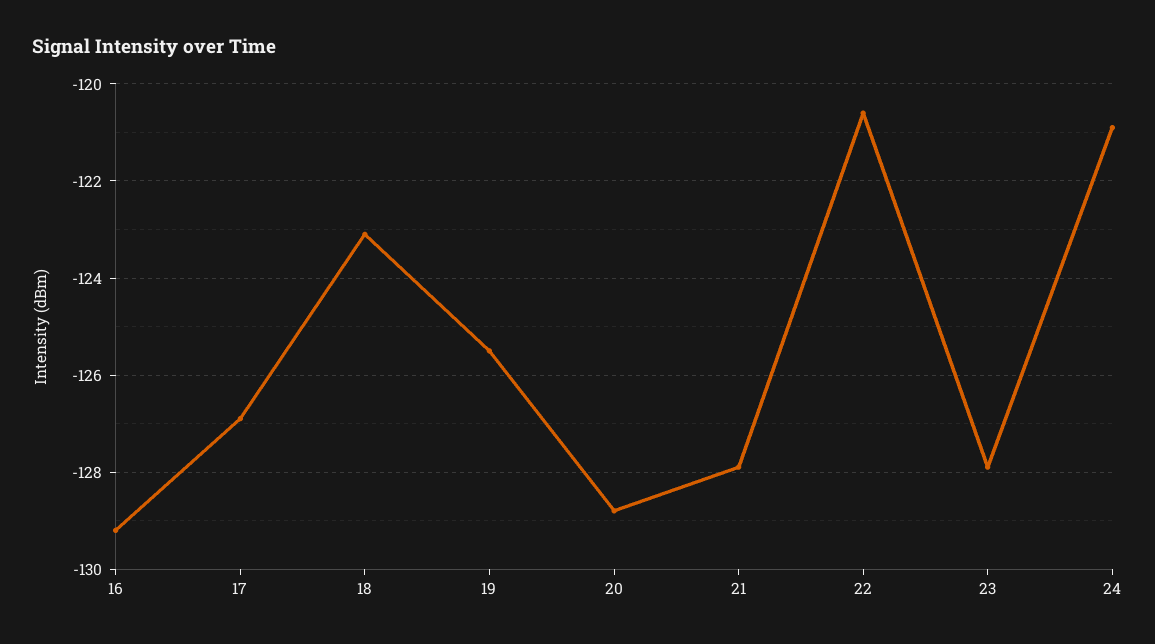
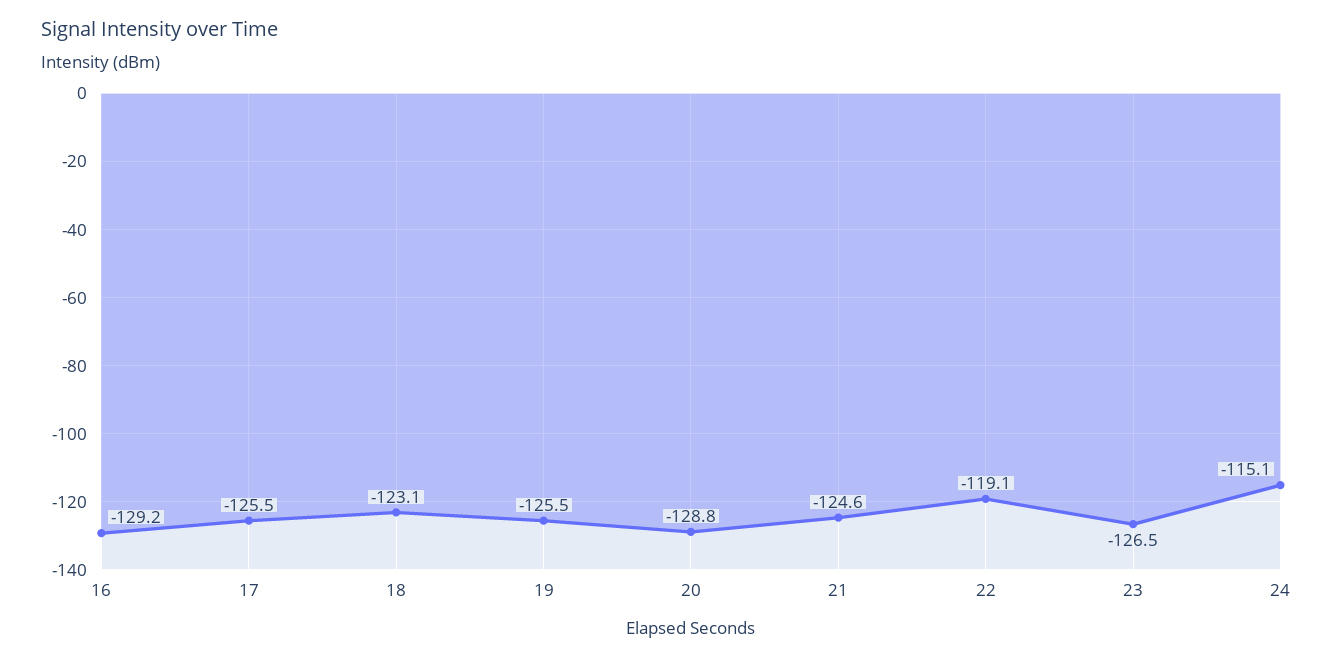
17: -127 -> -125.5
21: -128 -> -124.6
22: -120.5 -> -119.1
23: -128 -> -126.5
24: -121 -> -115.1

